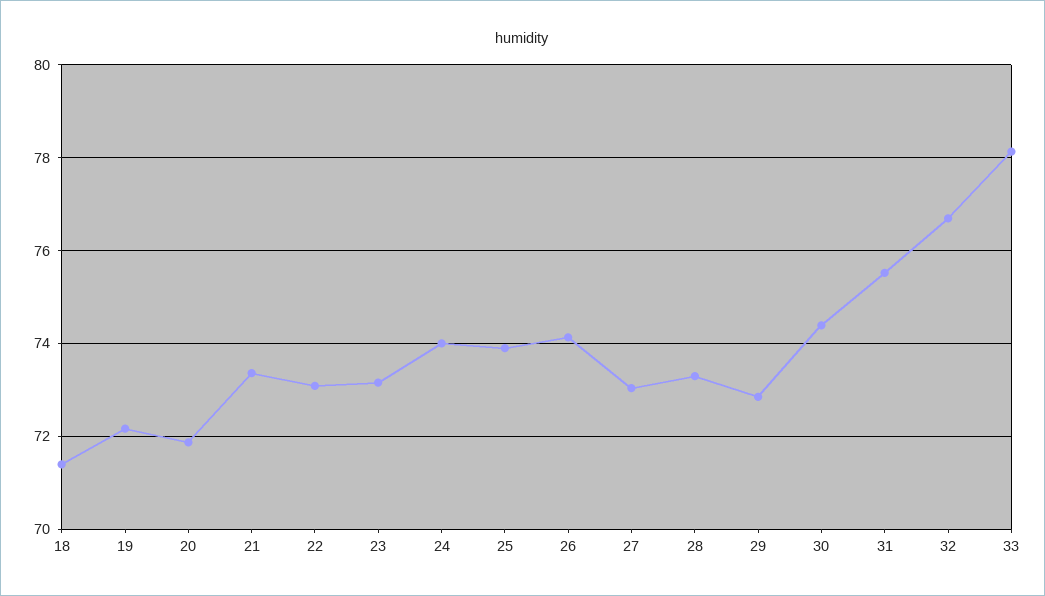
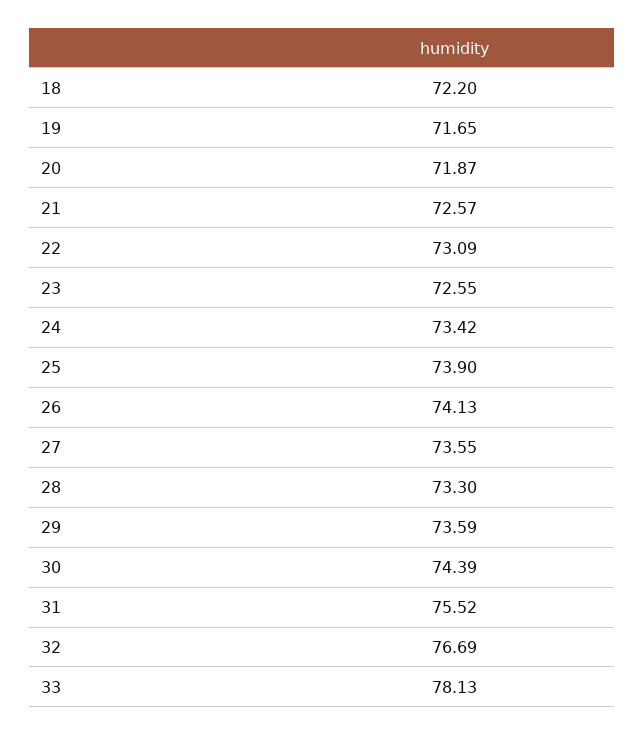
18: 71.4 -> 72.2
19: 72.2 -> 71.65
21: 73.4 -> 72.57
23: 73.2 -> 72.55
24: 74 -> 73.42
27: 73 -> 73.55
29: 72.8 -> 73.59

